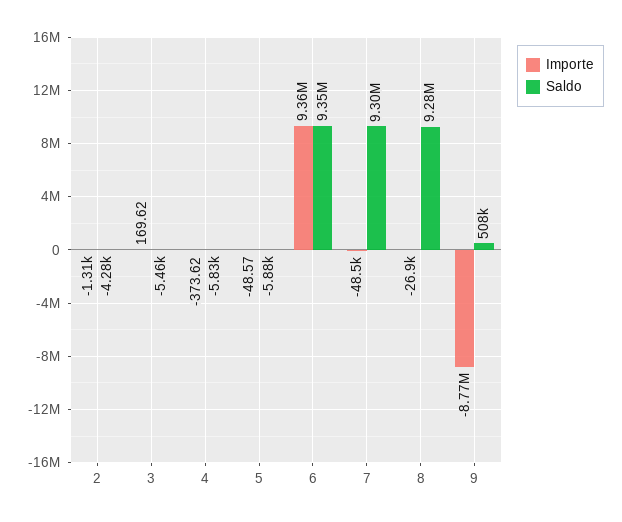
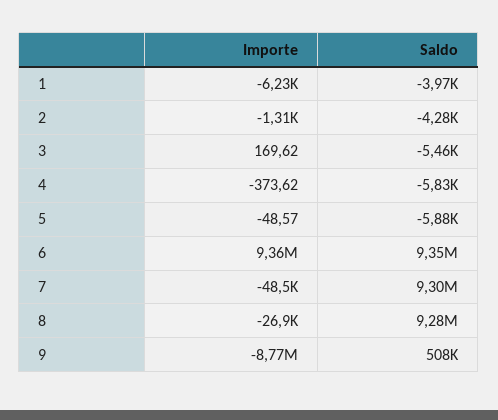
Importe, 1: none -> -6230
Saldo, 1: none -> -3970

